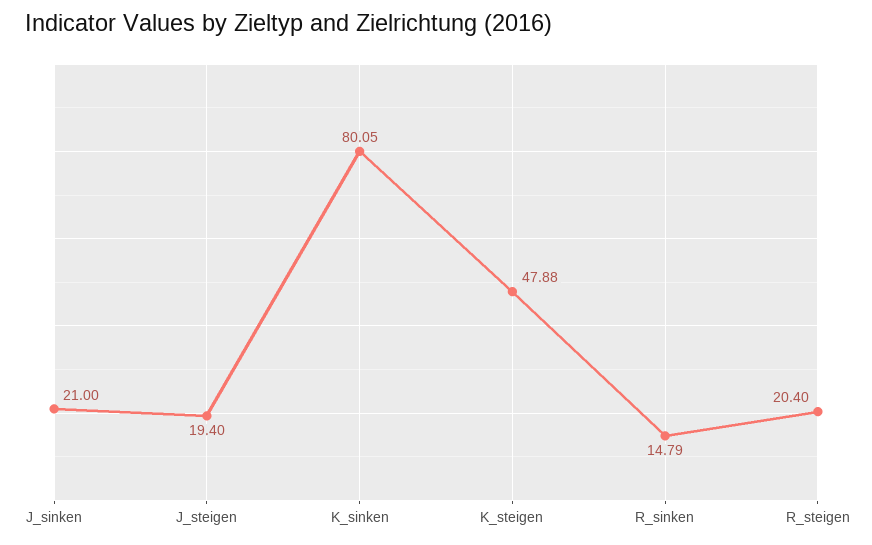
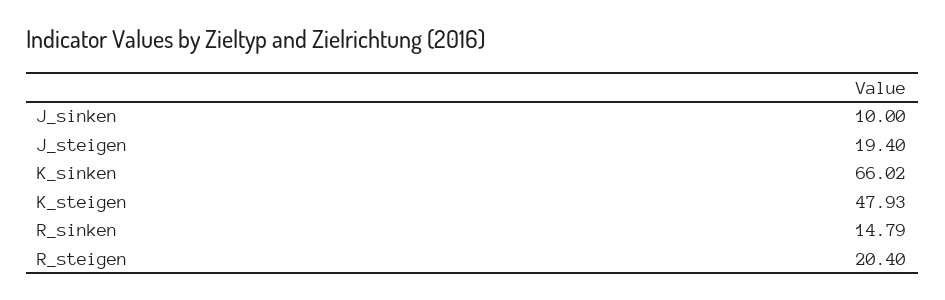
J_sinken: 21 -> 10
K_sinken: 80.05 -> 66.02
K_steigen: 47.88 -> 47.93

